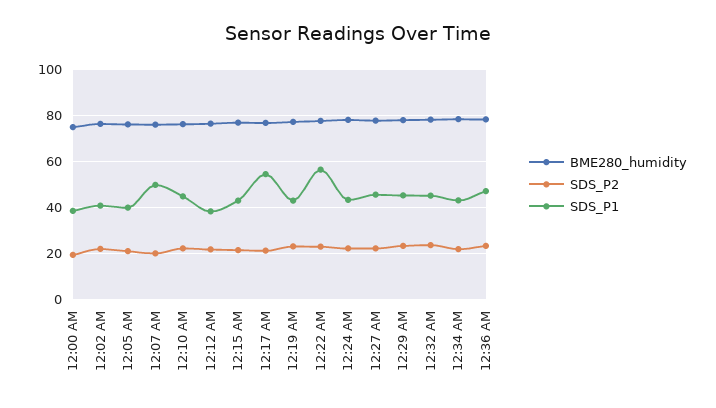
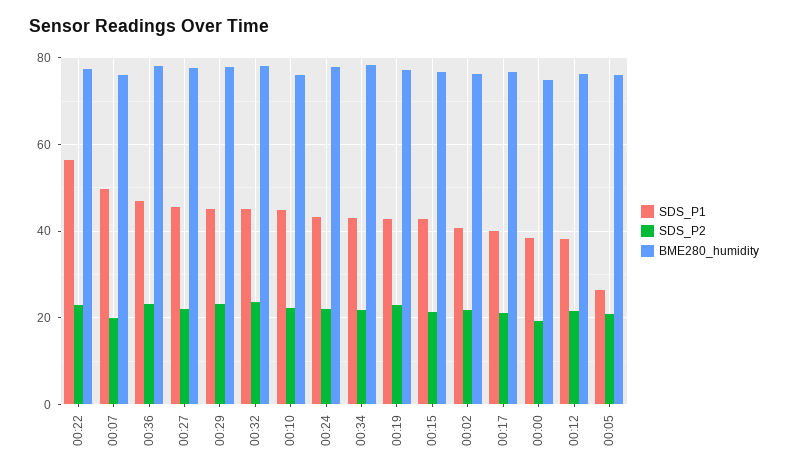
SDS_P1, 12:05 AM: 40 -> 26
SDS_P1, 12:17 AM: 55 -> 40

